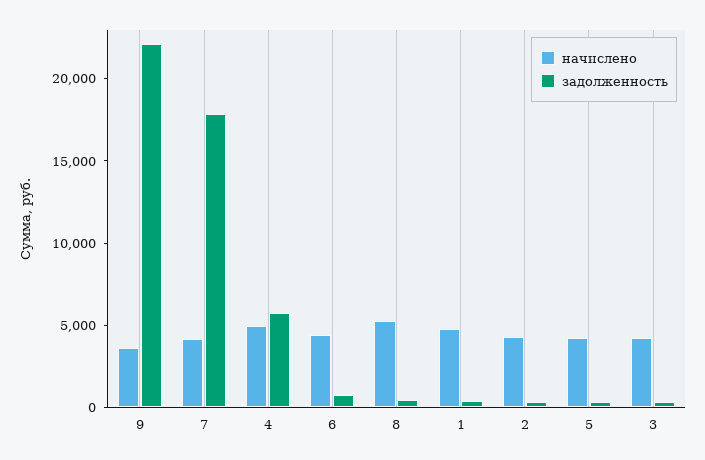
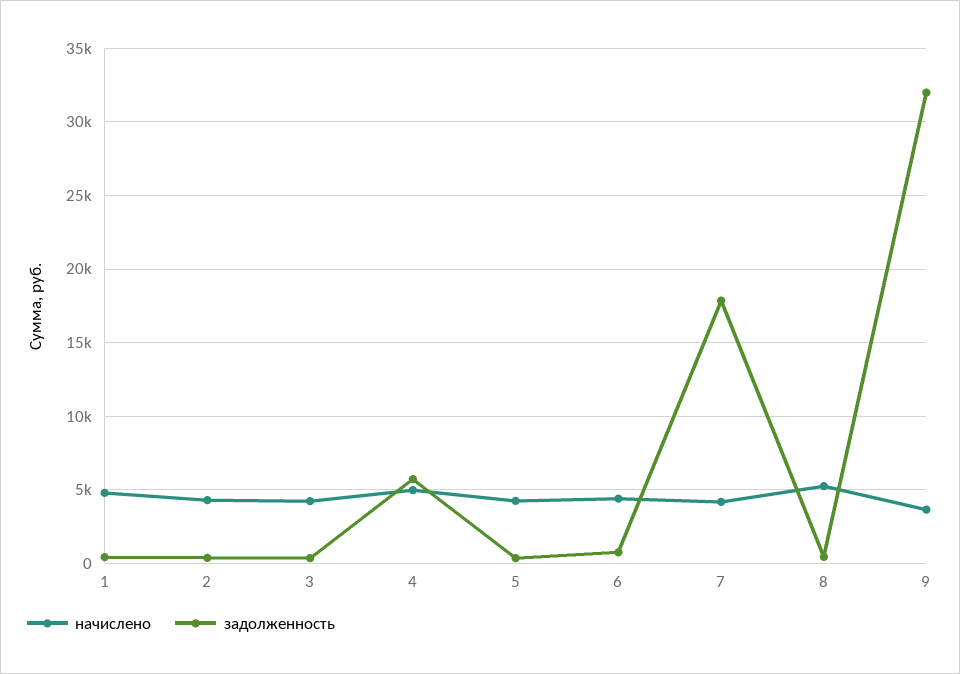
задолженность, 9: 22000 -> 32000

